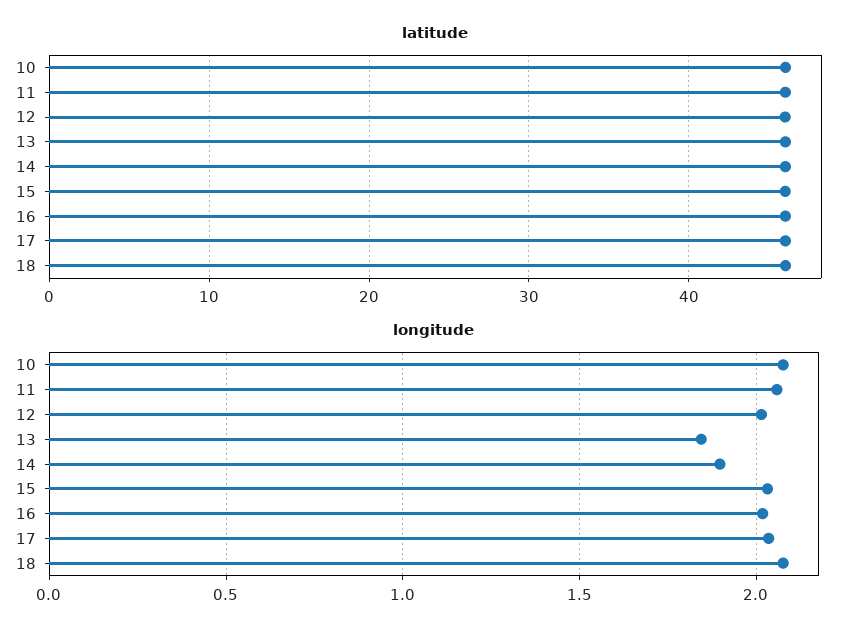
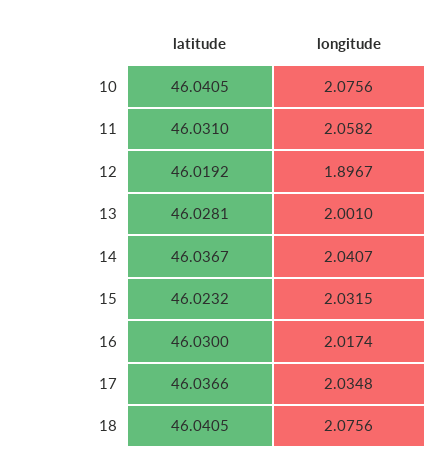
longitude, 12: 2 -> 1.8967
longitude, 13: 1.85 -> 2.001
longitude, 14: 1.9 -> 2.0407

